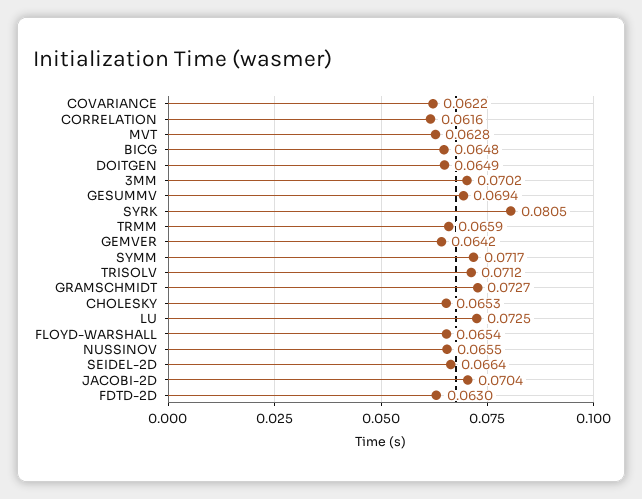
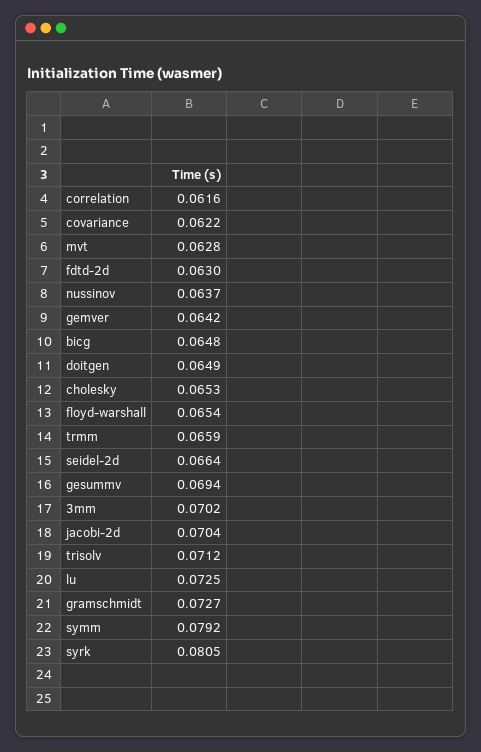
SYMM: 0.0717 -> 0.0792
NUSSINOV: 0.0655 -> 0.0637

